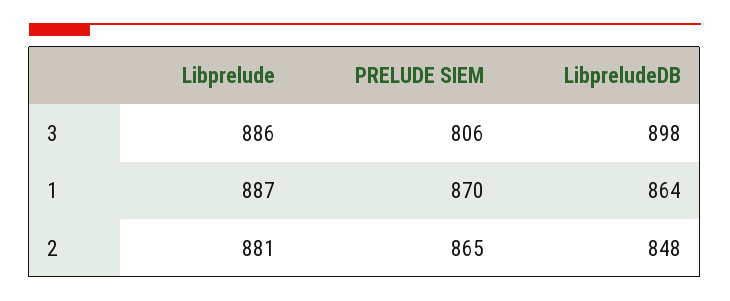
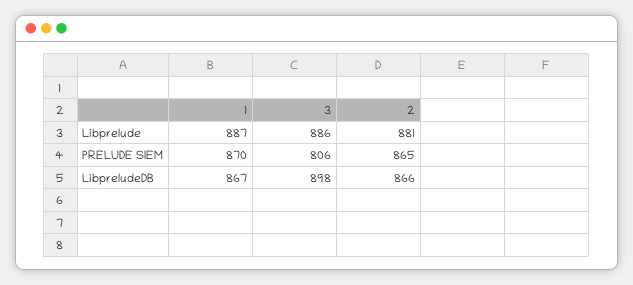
LibpreludeDB, 1: 864 -> 867
LibpreludeDB, 2: 848 -> 866

